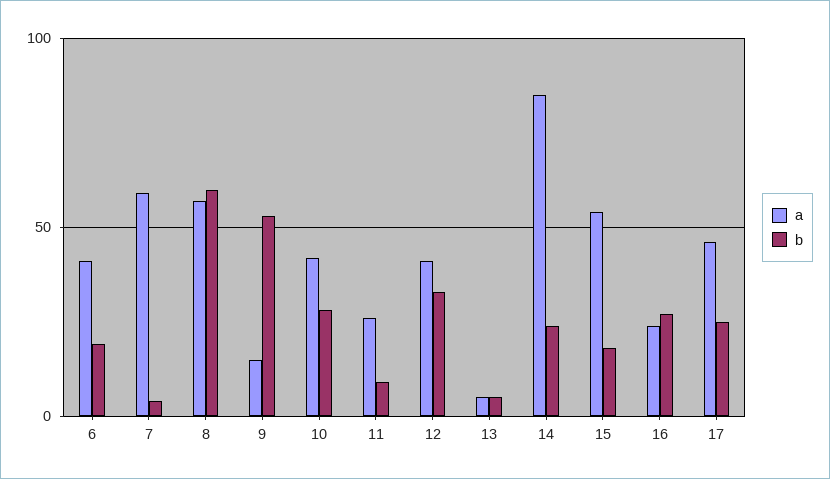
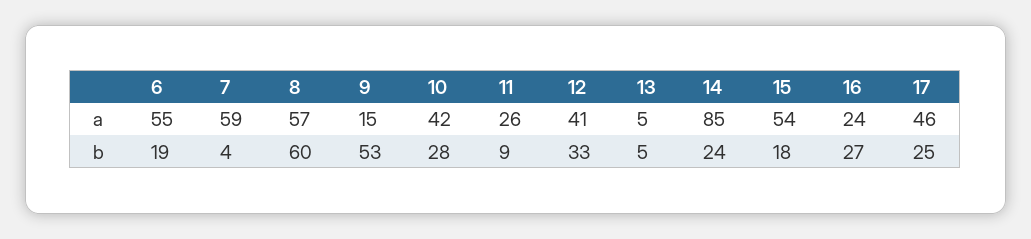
a, 6: 40 -> 55

